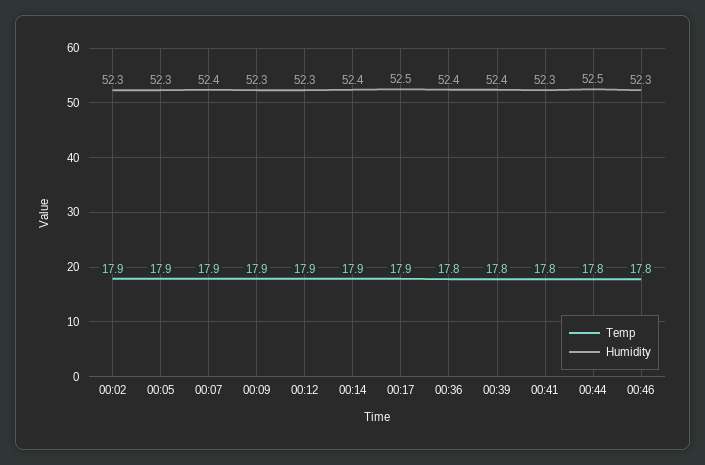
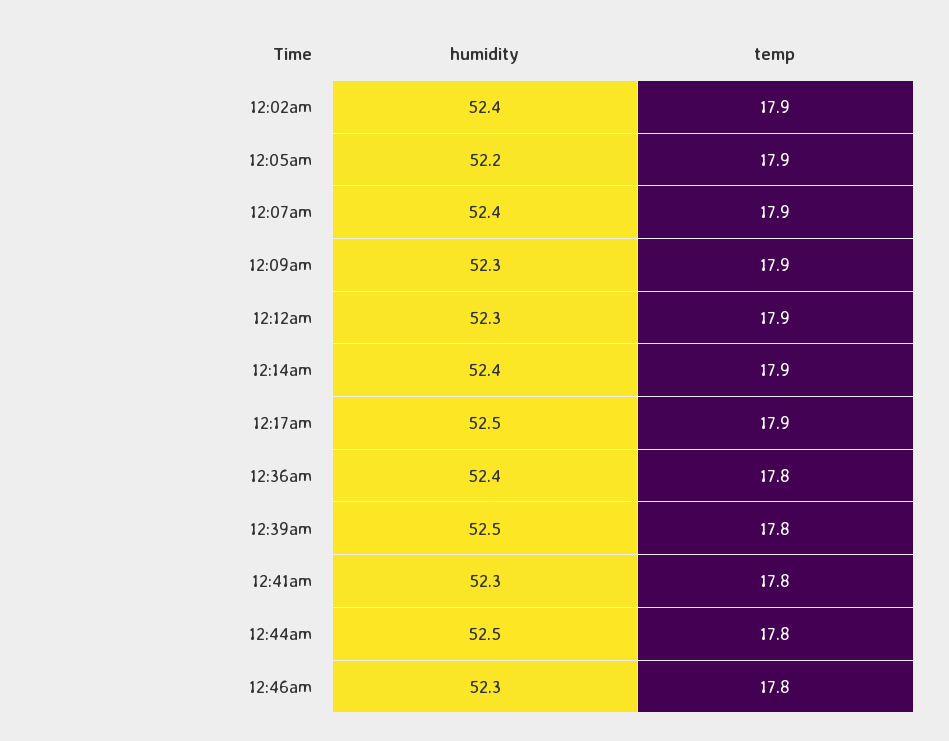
Humidity, 00:02: 52.3 -> 52.4
Humidity, 00:05: 52.3 -> 52.2
Humidity, 00:39: 52.4 -> 52.5

